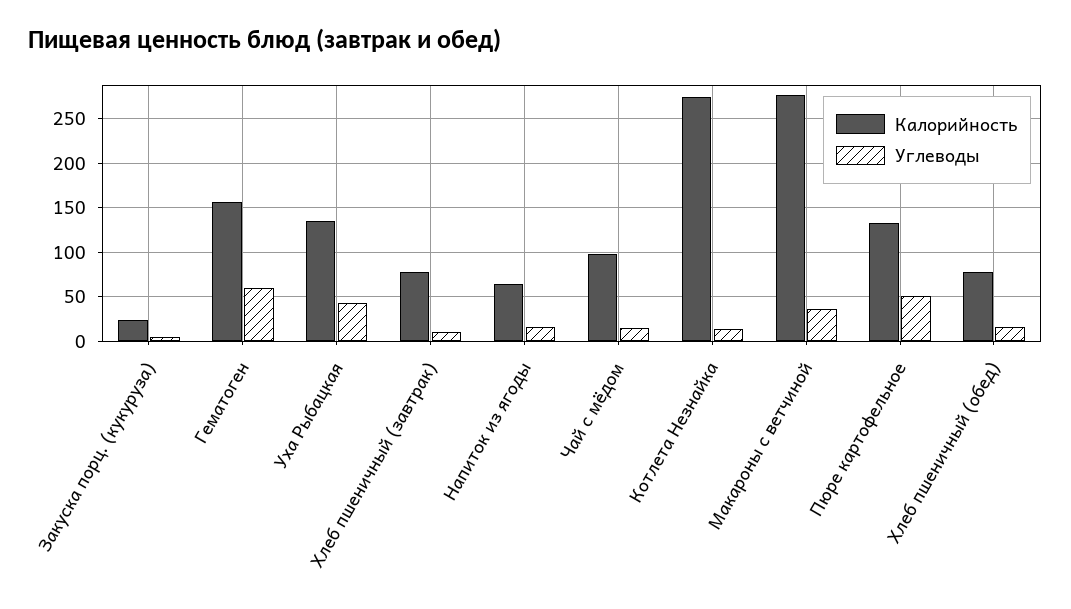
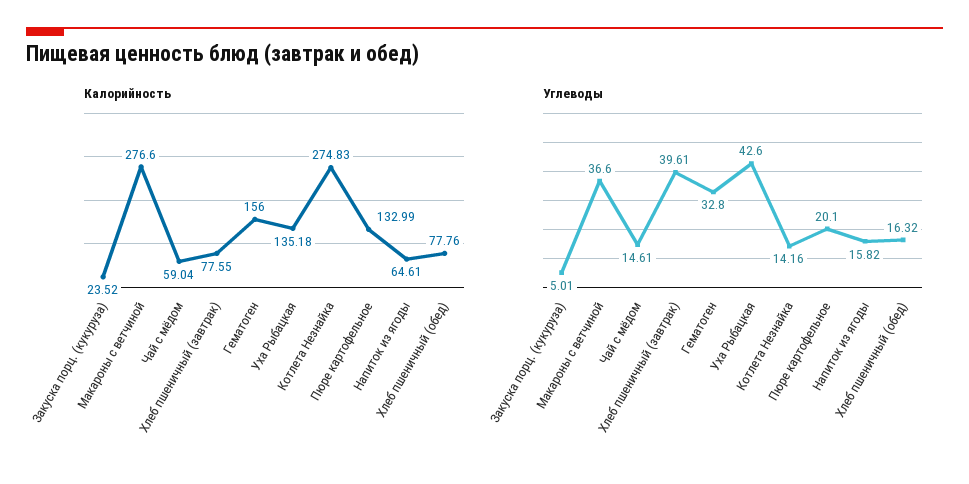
Углеводы, Гематоген: 60 -> 32.8
Углеводы, Хлеб пшеничный (завтрак): 10 -> 39.61
Калорийность, Чай с мёдом: 100 -> 59.04
Углеводы, Пюре картофельное: 50 -> 20.1

